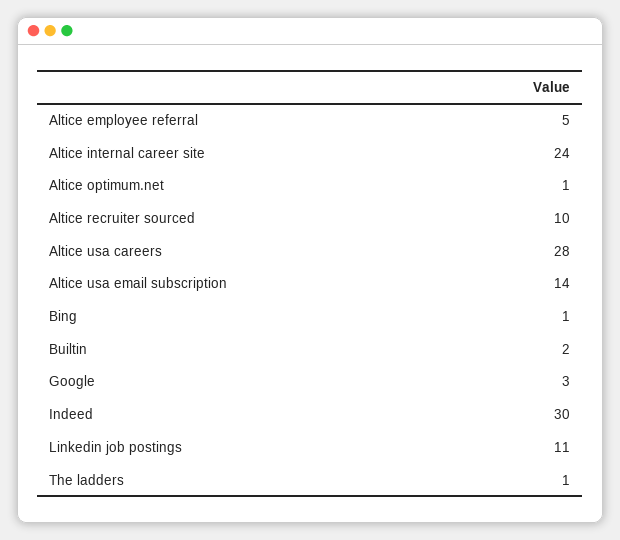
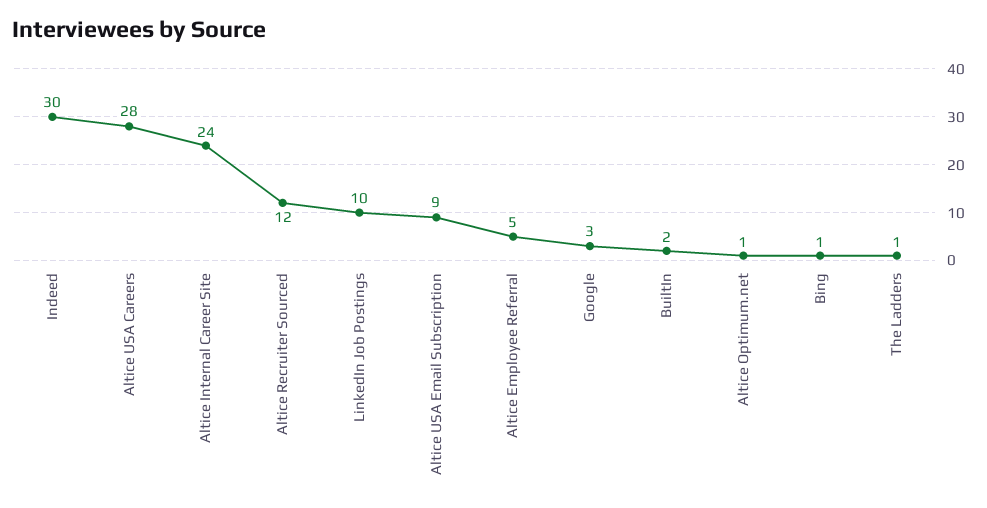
Altice recruiter sourced: 10 -> 12
Altice usa email subscription: 14 -> 9
Linkedin job postings: 11 -> 10

